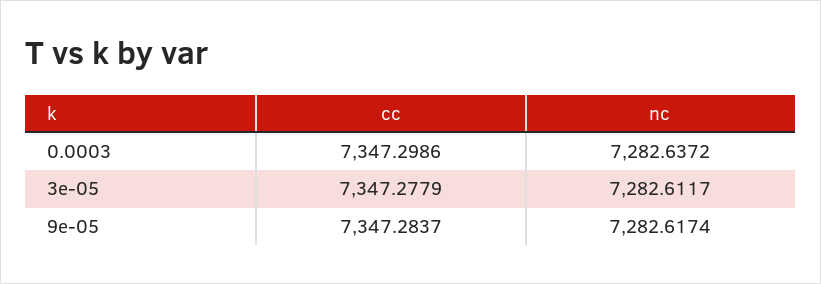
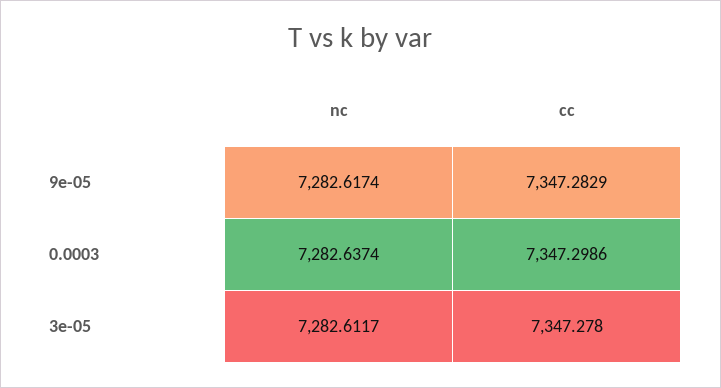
nc, 0.0003: 7282.6372 -> 7282.6374
cc, 3e-05: 7347.2779 -> 7347.278
cc, 9e-05: 7347.2837 -> 7347.2829

